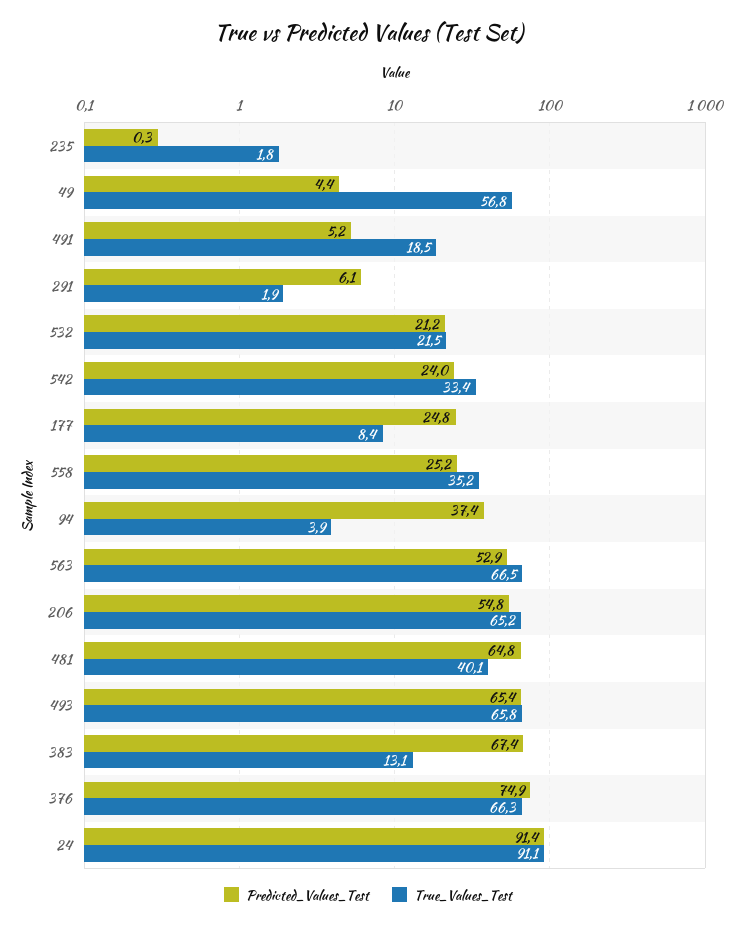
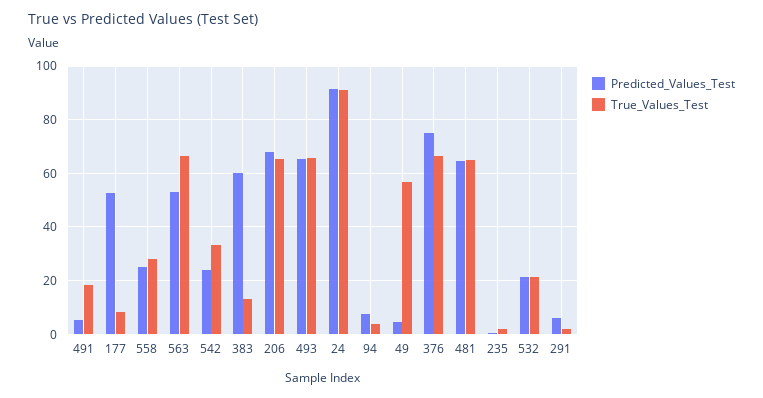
Predicted_Values_Test, 177: 24.8 -> 52.5
True_Values_Test, 558: 35.2 -> 27.5
Predicted_Values_Test, 94: 37.4 -> 7.5
Predicted_Values_Test, 206: 54.8 -> 67.5
True_Values_Test, 481: 40.1 -> 65
Predicted_Values_Test, 383: 67.4 -> 60

